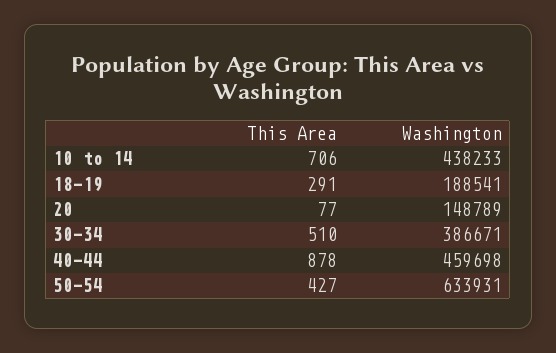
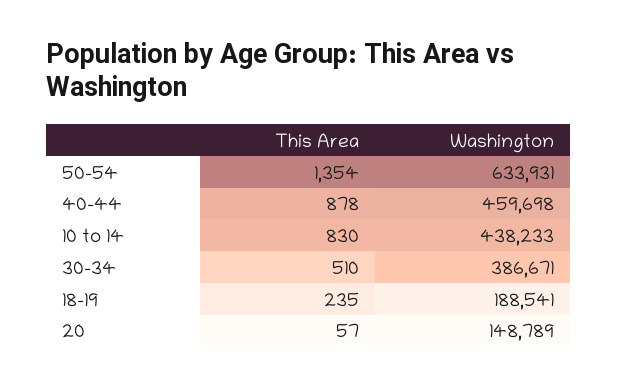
This Area, 10 to 14: 706 -> 830
This Area, 18-19: 291 -> 235
This Area, 20: 77 -> 57
This Area, 50-54: 427 -> 1354

